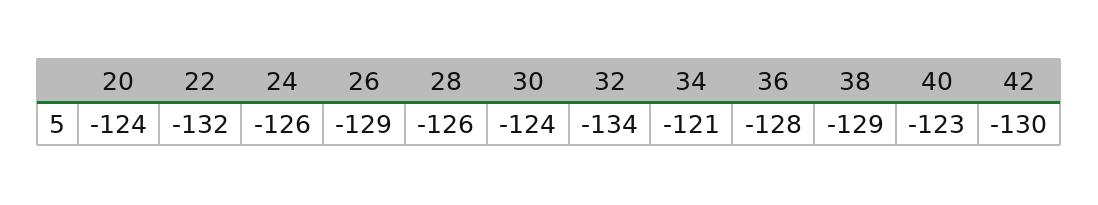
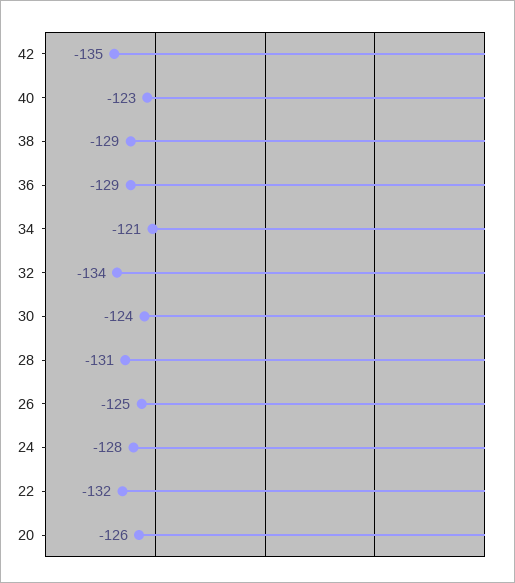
20: -124 -> -126
24: -126 -> -128
26: -129 -> -125
28: -126 -> -131
36: -128 -> -129
42: -130 -> -135

